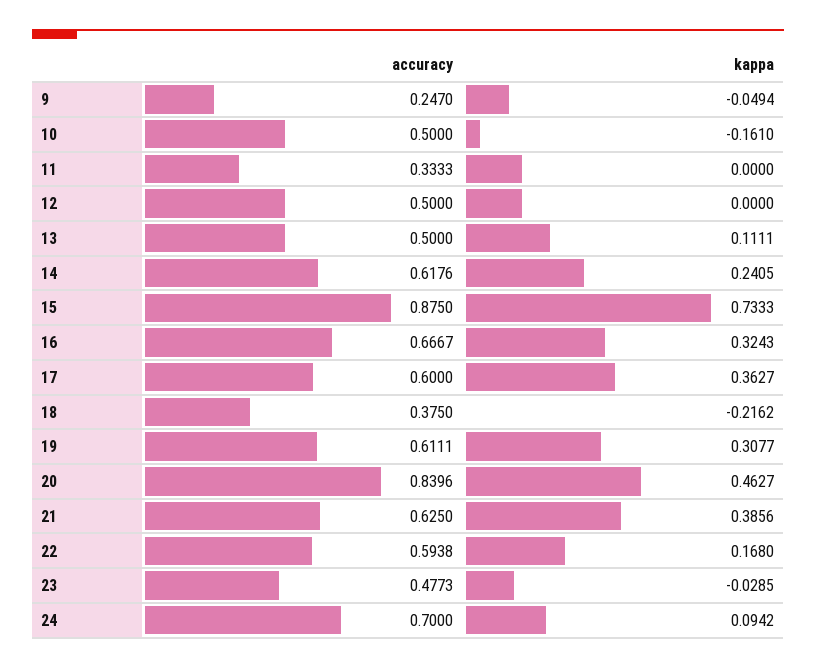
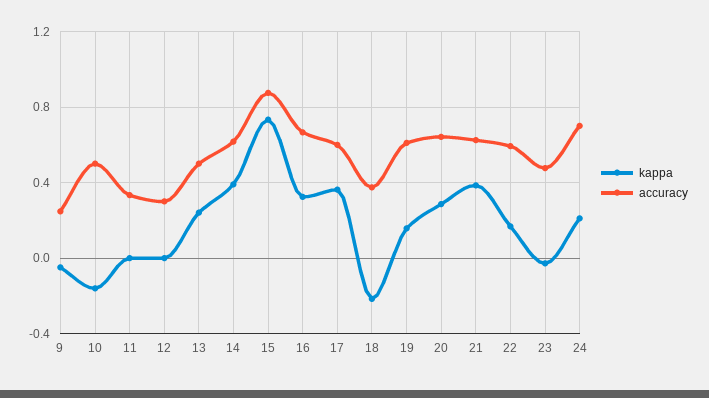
accuracy, 12: 0.5 -> 0.3
kappa, 13: 0.1111 -> 0.25
kappa, 14: 0.2405 -> 0.4
kappa, 19: 0.3077 -> 0.15
accuracy, 20: 0.8396 -> 0.65
kappa, 20: 0.4627 -> 0.3
kappa, 24: 0.0942 -> 0.2

